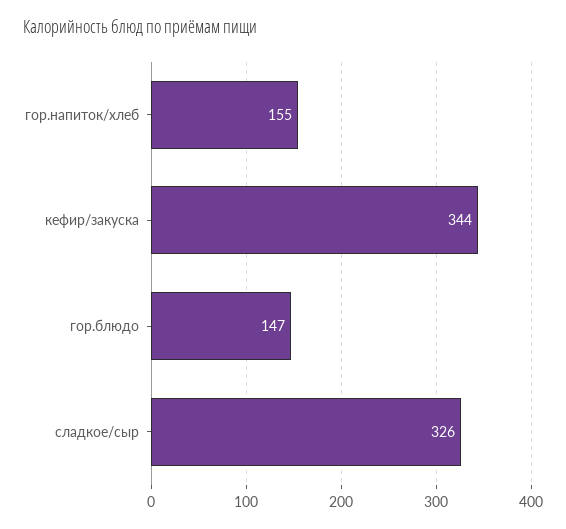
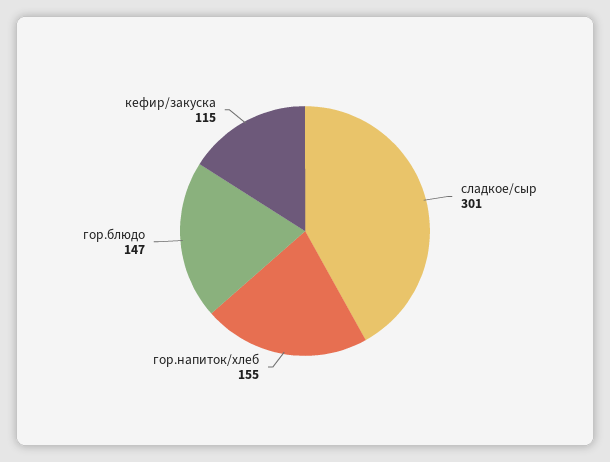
кефир/закуска: 344 -> 115
сладкое/сыр: 326 -> 301

